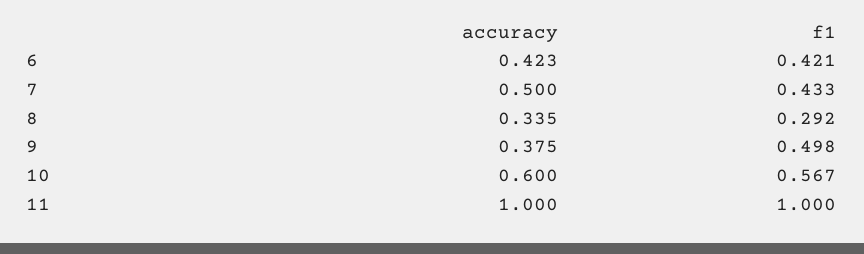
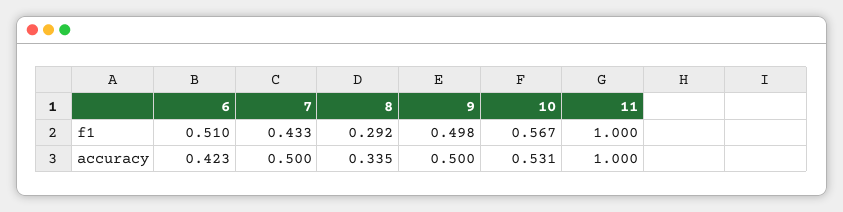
f1, 6: 0.421 -> 0.51
accuracy, 9: 0.375 -> 0.5
accuracy, 10: 0.6 -> 0.531

